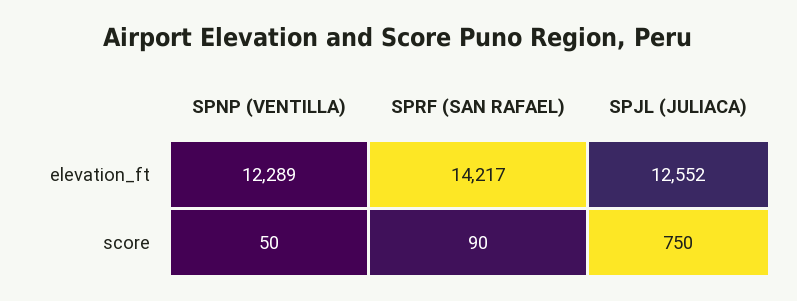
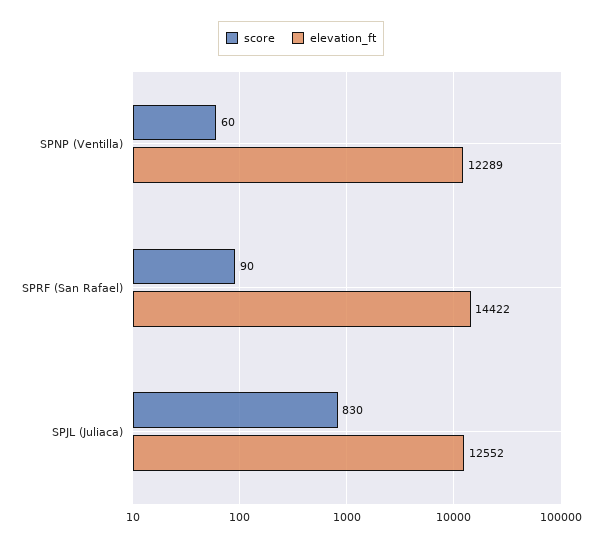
elevation_ft, SPRF (SAN RAFAEL): 14217 -> 14422
score, SPNP (VENTILLA): 50 -> 60
score, SPJL (JULIACA): 750 -> 830

